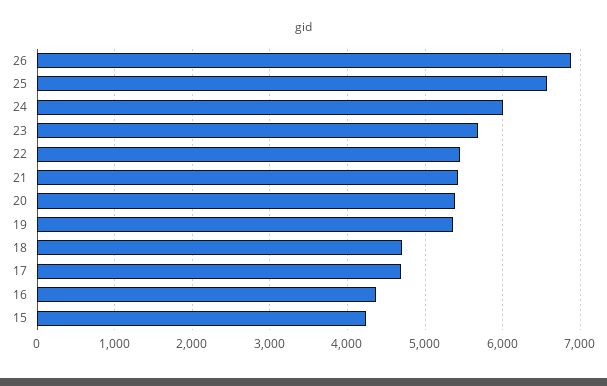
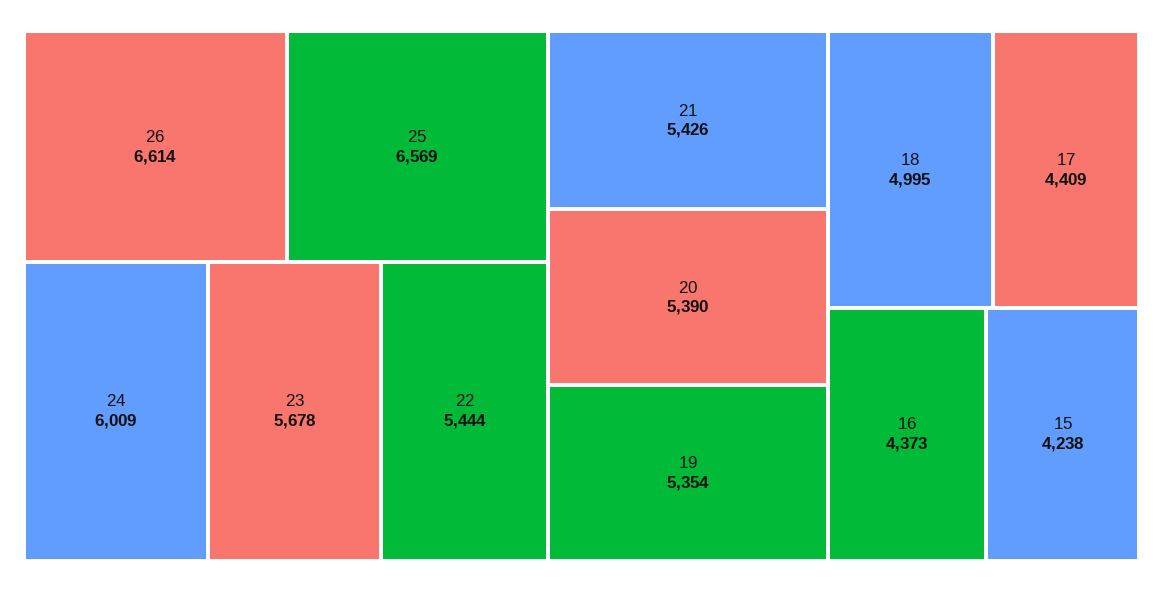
26: 6900 -> 6614
18: 4700 -> 4995
17: 4700 -> 4409

